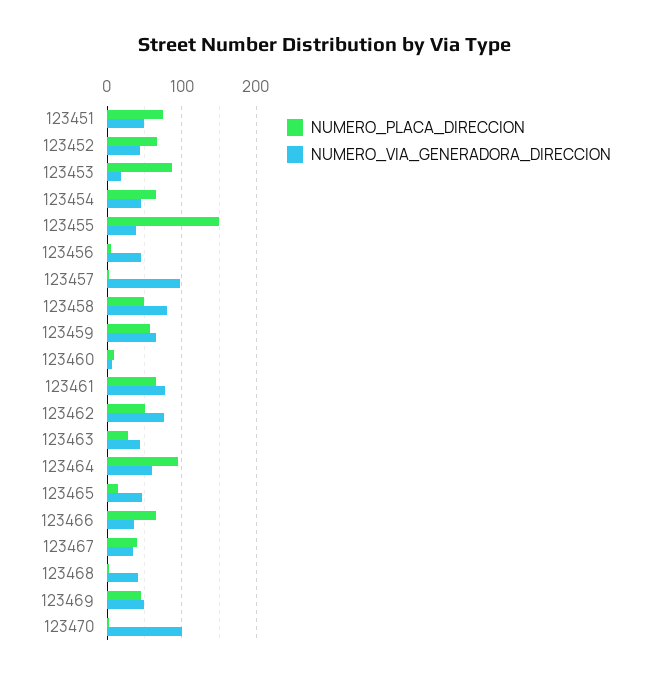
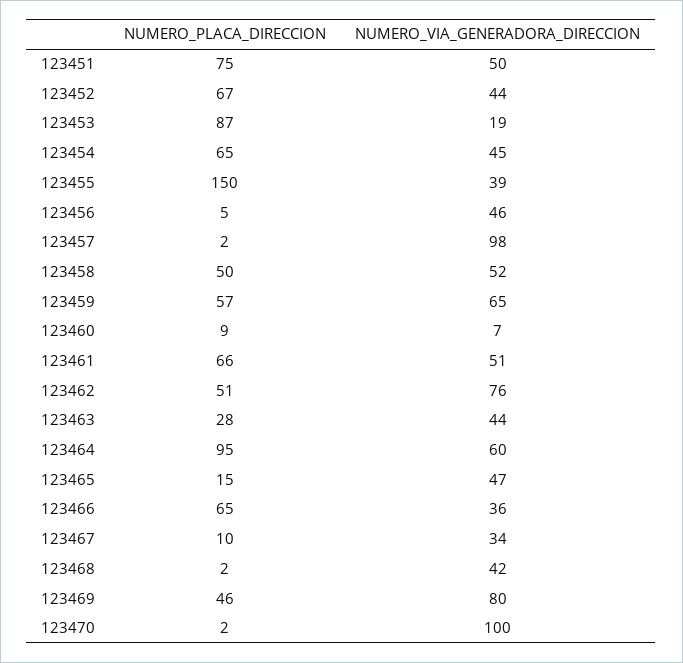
NUMERO_VIA_GENERADORA_DIRECCION, 123458: 80 -> 52
NUMERO_VIA_GENERADORA_DIRECCION, 123461: 80 -> 51
NUMERO_PLACA_DIRECCION, 123467: 40 -> 10
NUMERO_VIA_GENERADORA_DIRECCION, 123469: 50 -> 80

